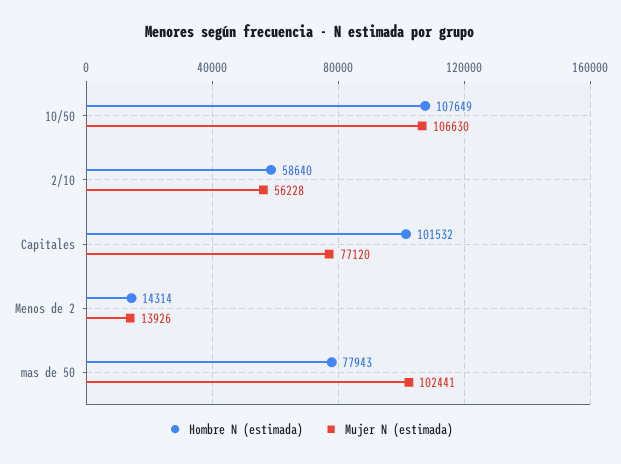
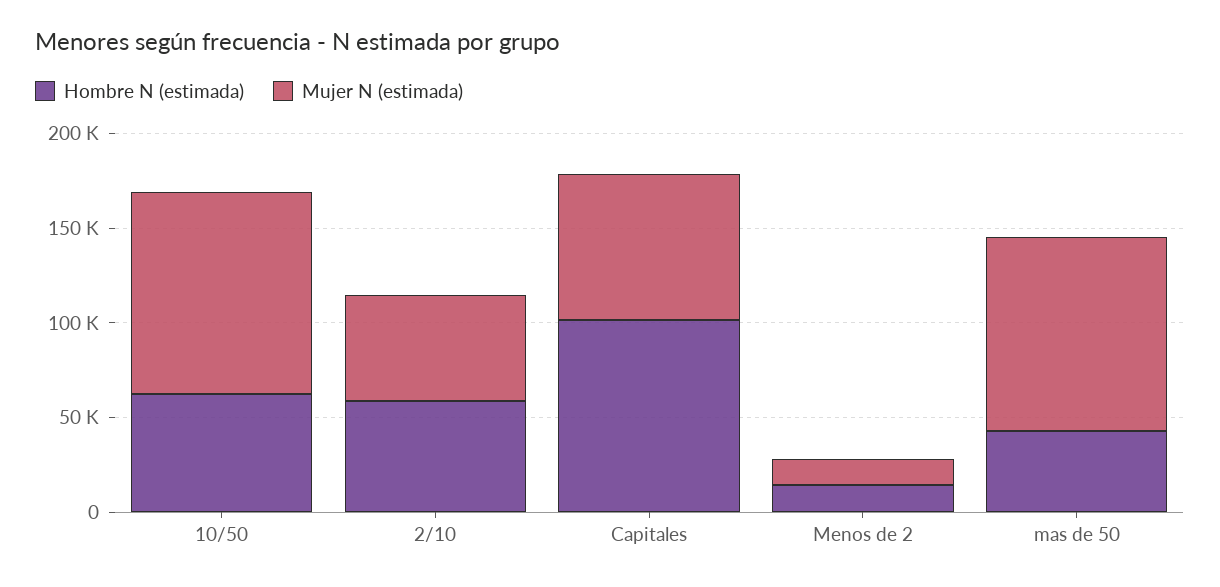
Hombre N (estimada), 10/50: 107649 -> 60000
Hombre N (estimada), mas de 50: 77943 -> 40000

